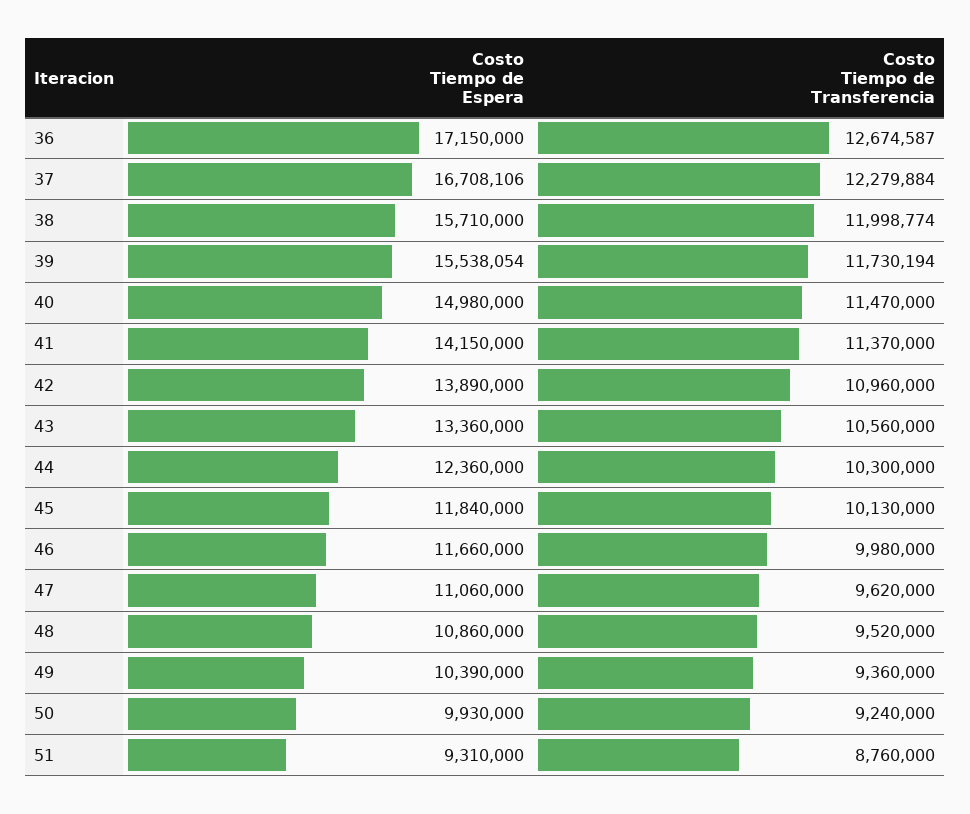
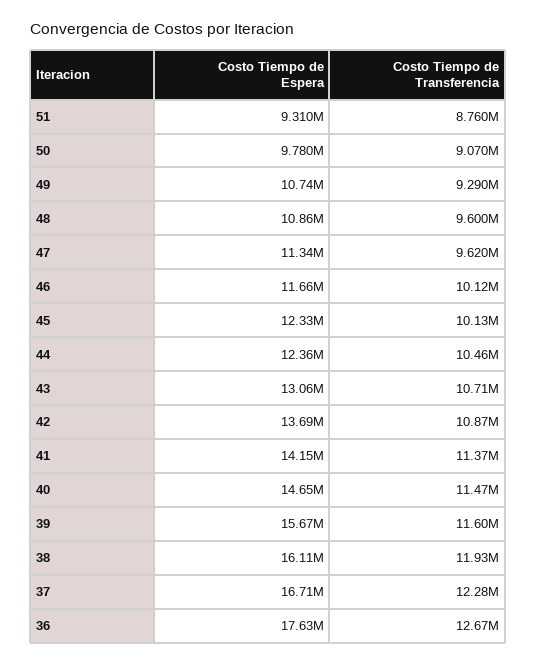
Costo Tiempo de Espera, 36: 17150000 -> 17630000
Costo Tiempo de Espera, 38: 15710000 -> 16110000
Costo Tiempo de Transferencia, 38: 11998774 -> 11930000
Costo Tiempo de Espera, 39: 15538054 -> 15670000
Costo Tiempo de Transferencia, 39: 11730194 -> 11600000
Costo Tiempo de Espera, 40: 14980000 -> 14650000
Costo Tiempo de Espera, 42: 13890000 -> 13690000
Costo Tiempo de Transferencia, 42: 10960000 -> 10870000
Costo Tiempo de Espera, 43: 13360000 -> 13060000
Costo Tiempo de Transferencia, 43: 10560000 -> 10710000
Costo Tiempo de Transferencia, 44: 10300000 -> 10460000
Costo Tiempo de Espera, 45: 11840000 -> 12330000
Costo Tiempo de Transferencia, 46: 9980000 -> 10120000
Costo Tiempo de Espera, 47: 11060000 -> 11340000
Costo Tiempo de Transferencia, 48: 9520000 -> 9600000
Costo Tiempo de Espera, 49: 10390000 -> 10740000
Costo Tiempo de Transferencia, 49: 9360000 -> 9290000
Costo Tiempo de Espera, 50: 9930000 -> 9780000
Costo Tiempo de Transferencia, 50: 9240000 -> 9070000

